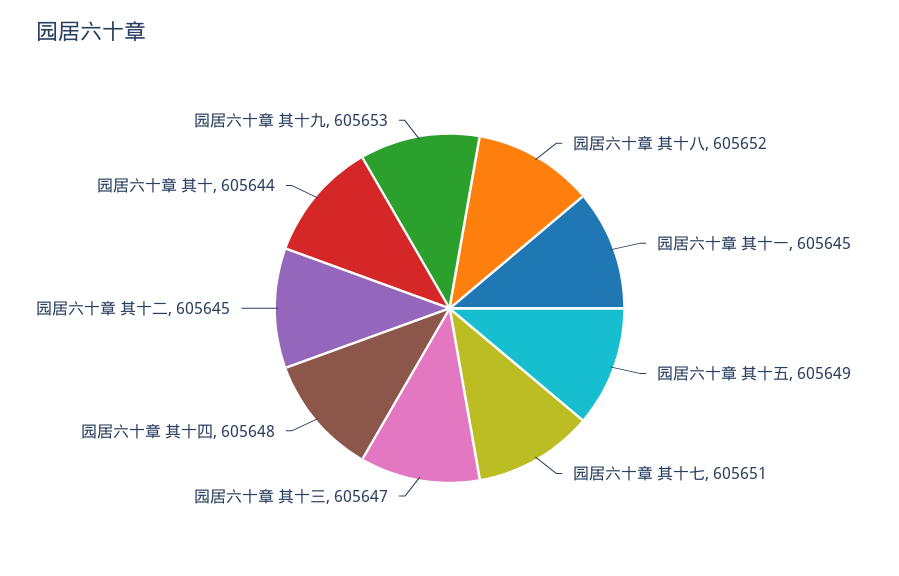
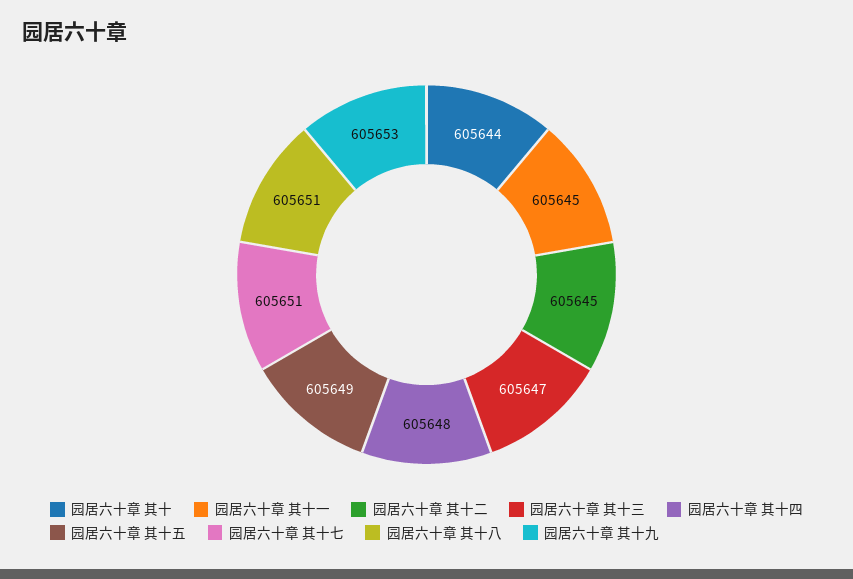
园居六十章 其十八: 605652 -> 605651

